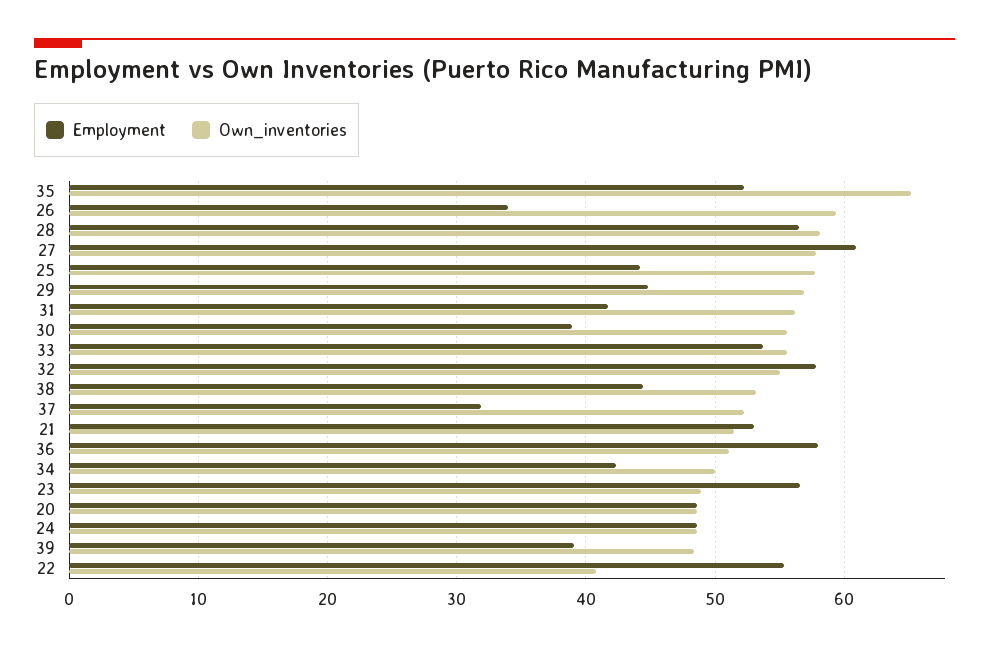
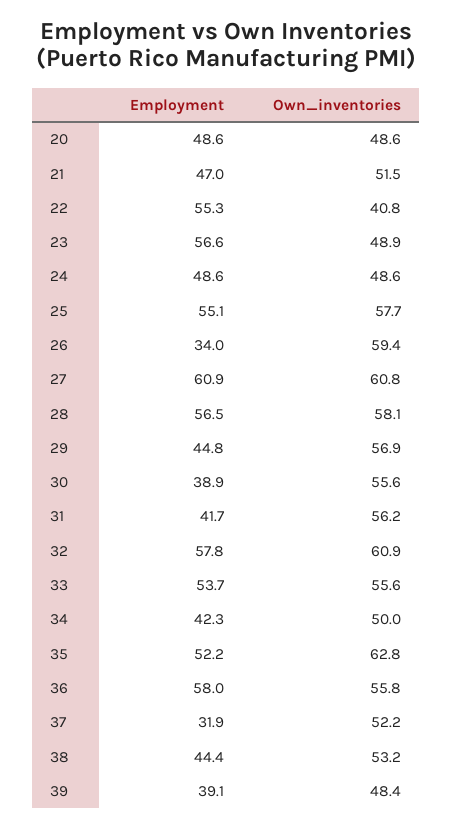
Own_inventories, 35: 65 -> 62.8
Own_inventories, 27: 58 -> 60.8
Employment, 25: 44 -> 55.1
Own_inventories, 32: 55 -> 60.9
Employment, 21: 53 -> 47
Own_inventories, 36: 51 -> 55.8

